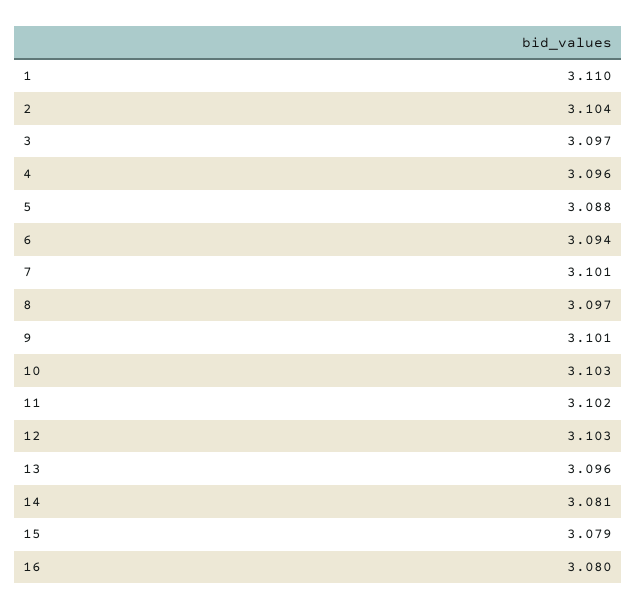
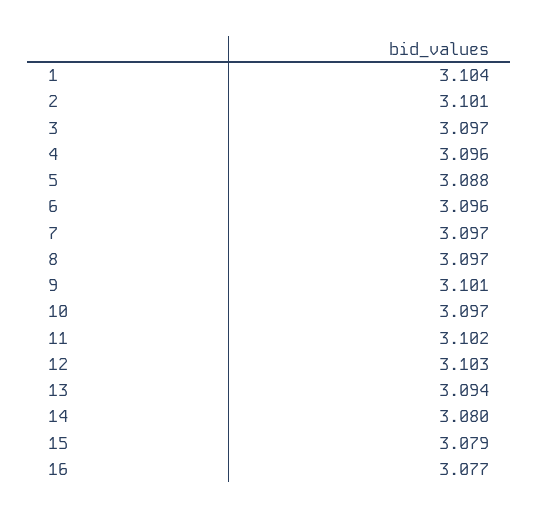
1: 3.11 -> 3.104
2: 3.104 -> 3.101
6: 3.094 -> 3.096
7: 3.101 -> 3.097
10: 3.103 -> 3.097
13: 3.096 -> 3.094
14: 3.081 -> 3.08
16: 3.08 -> 3.077

